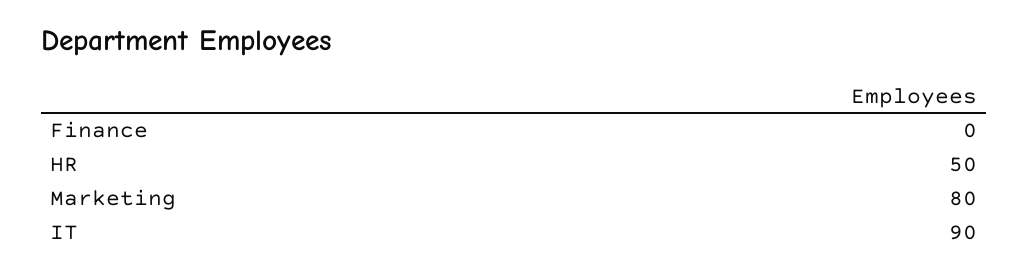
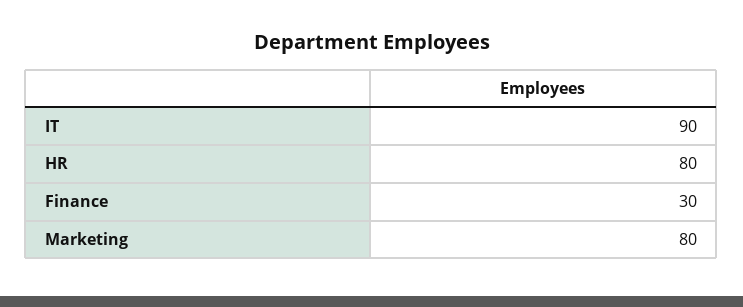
Finance: 0 -> 30
HR: 50 -> 80

